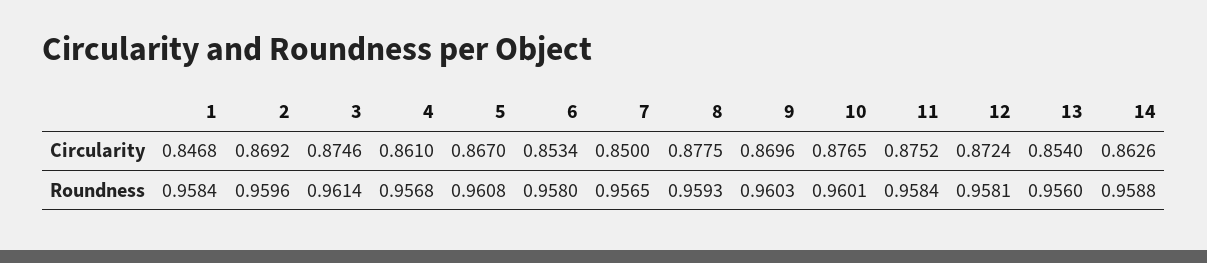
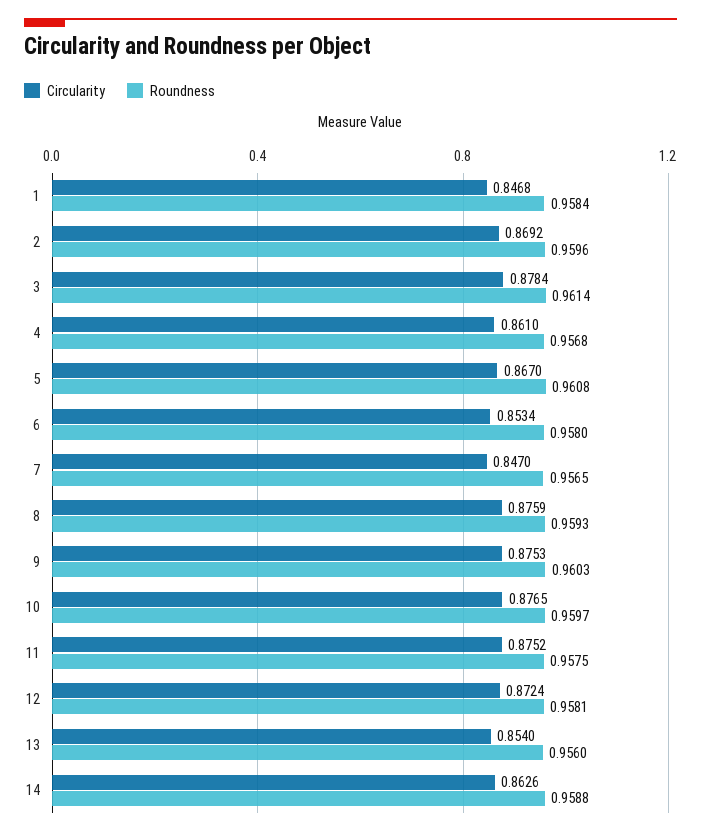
Circularity, 3: 0.8746 -> 0.8784
Circularity, 7: 0.85 -> 0.847
Circularity, 8: 0.8775 -> 0.8759
Circularity, 9: 0.8696 -> 0.8753
Roundness, 10: 0.9601 -> 0.9597
Roundness, 11: 0.9584 -> 0.9575

